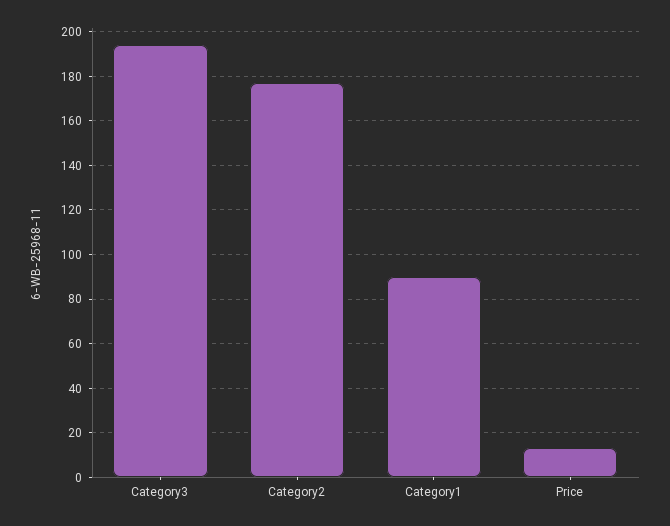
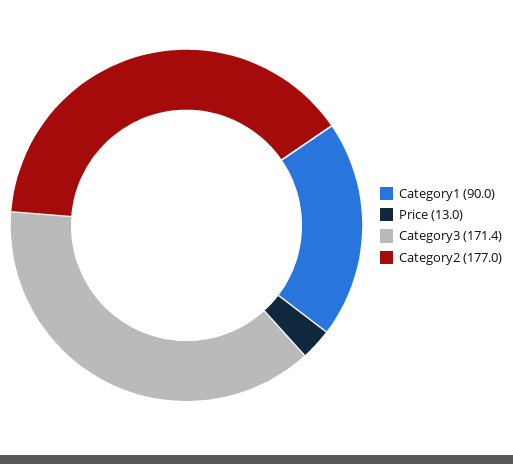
Category3: 195 -> 171.4

